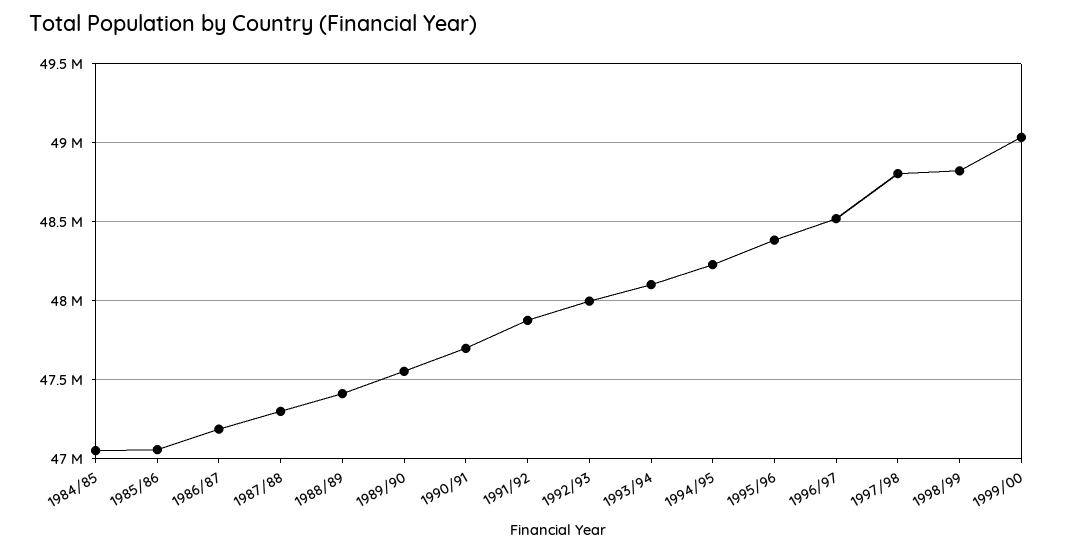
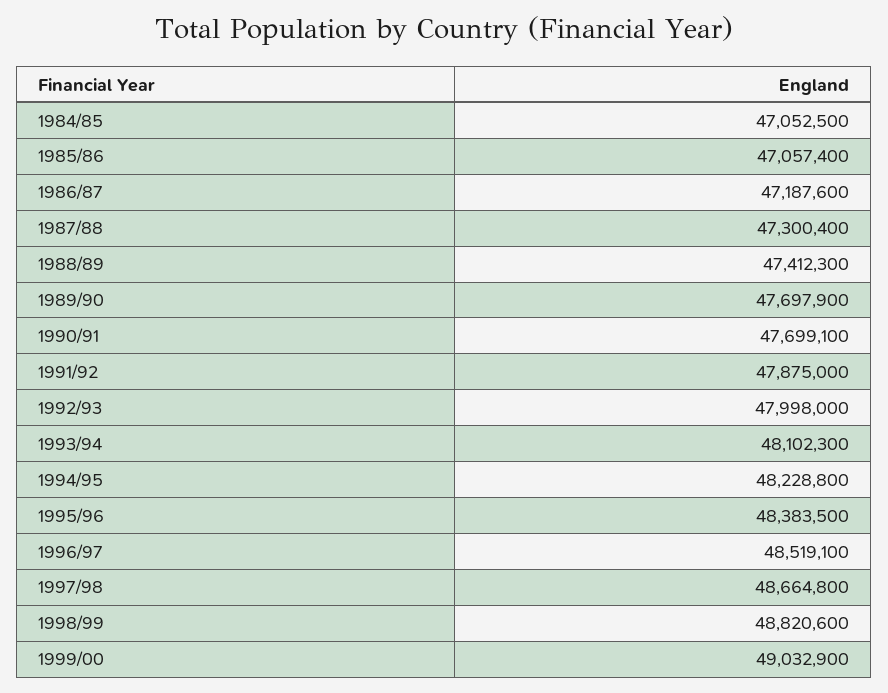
1989/90: 47550000 -> 47697900
1997/98: 48800000 -> 48664800

